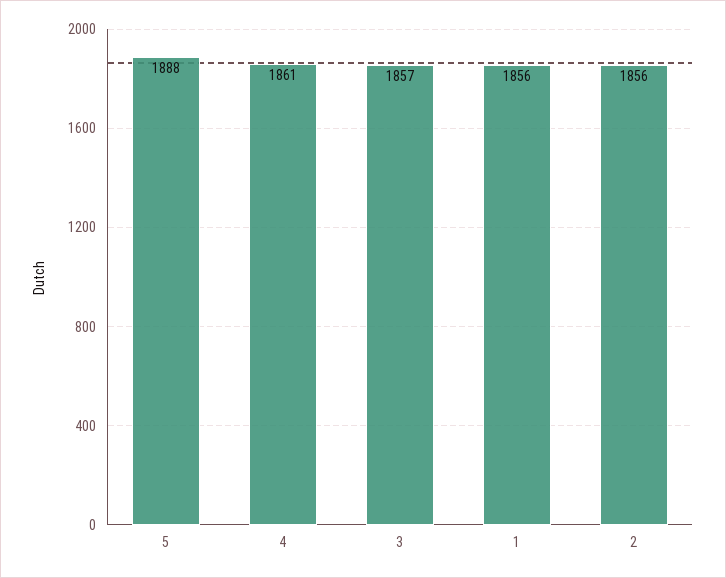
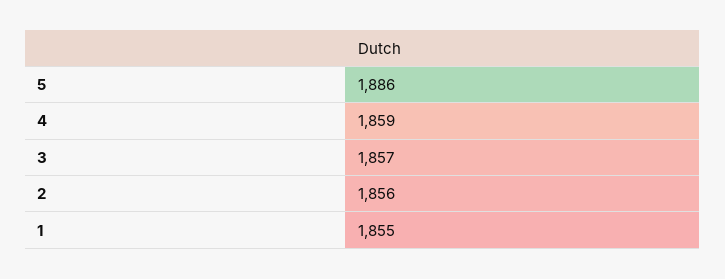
5: 1888 -> 1886
4: 1861 -> 1859
1: 1856 -> 1855

